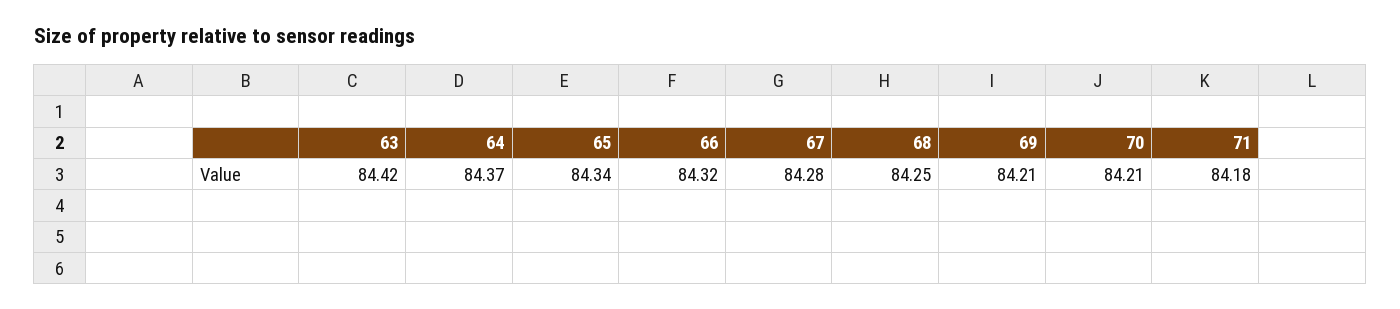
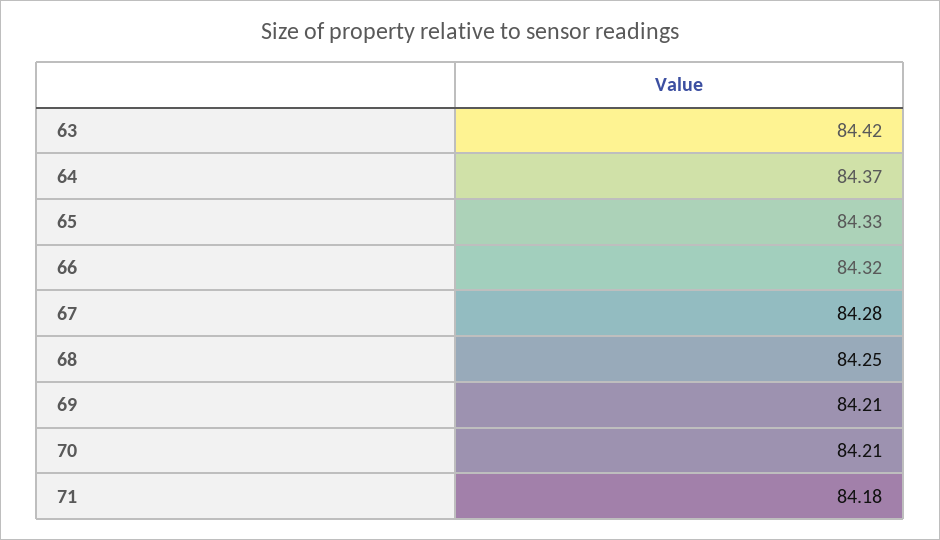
65: 84.34 -> 84.33

